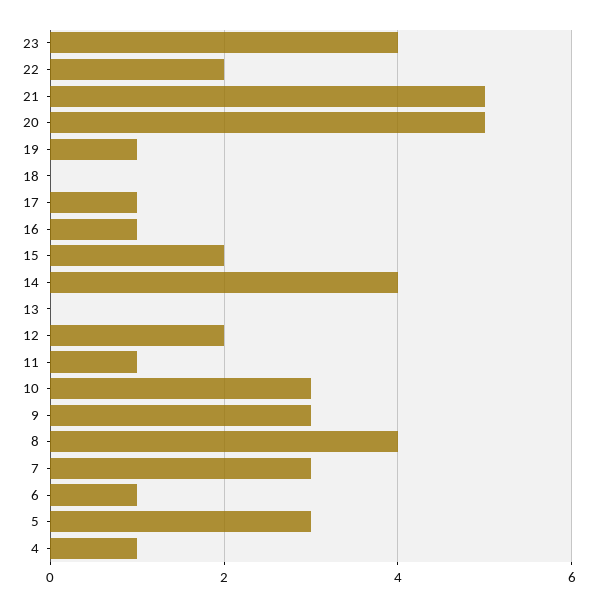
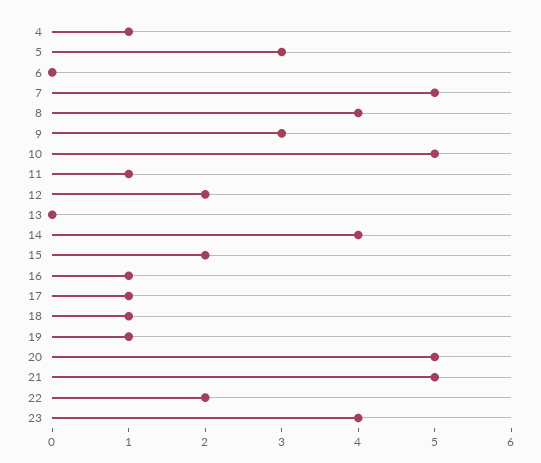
18: 0 -> 1
10: 3 -> 5
7: 3 -> 5
6: 1 -> 0

